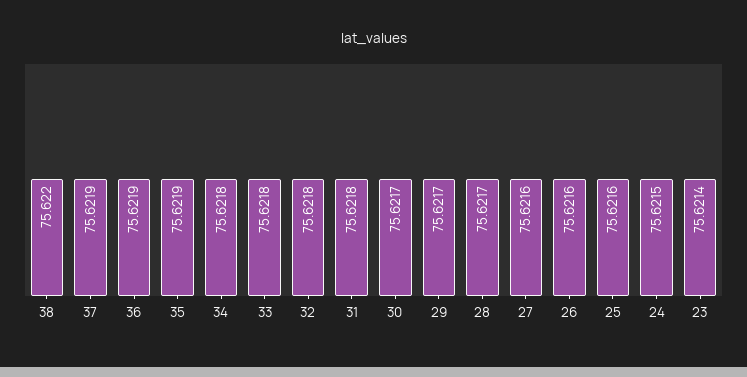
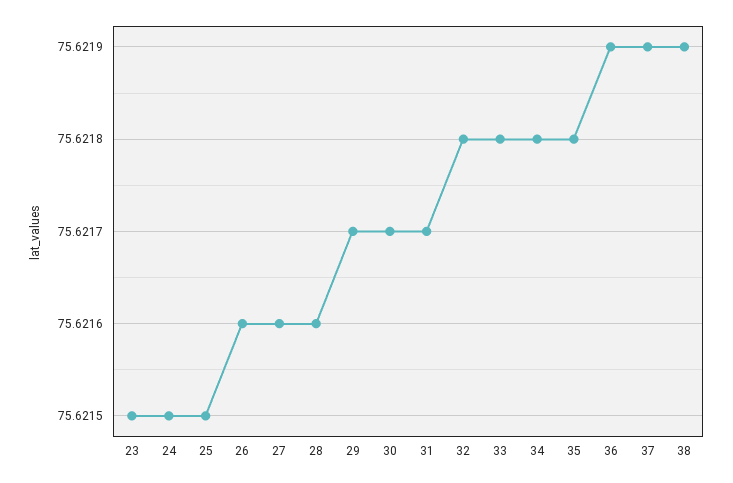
38: 75.622 -> 75.6219
35: 75.6219 -> 75.6218
31: 75.6218 -> 75.6217
28: 75.6217 -> 75.6216
25: 75.6216 -> 75.6215
23: 75.6214 -> 75.6215

